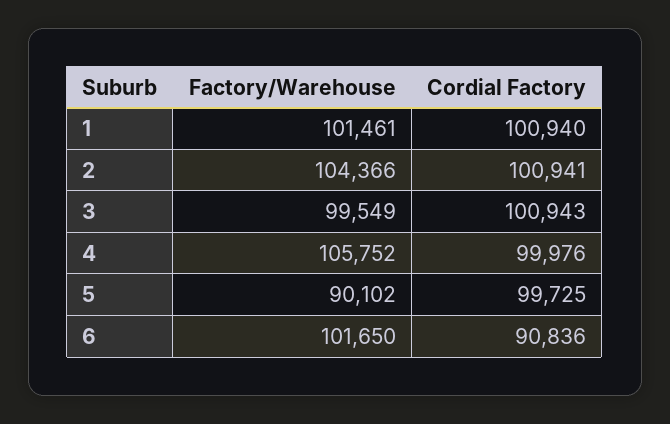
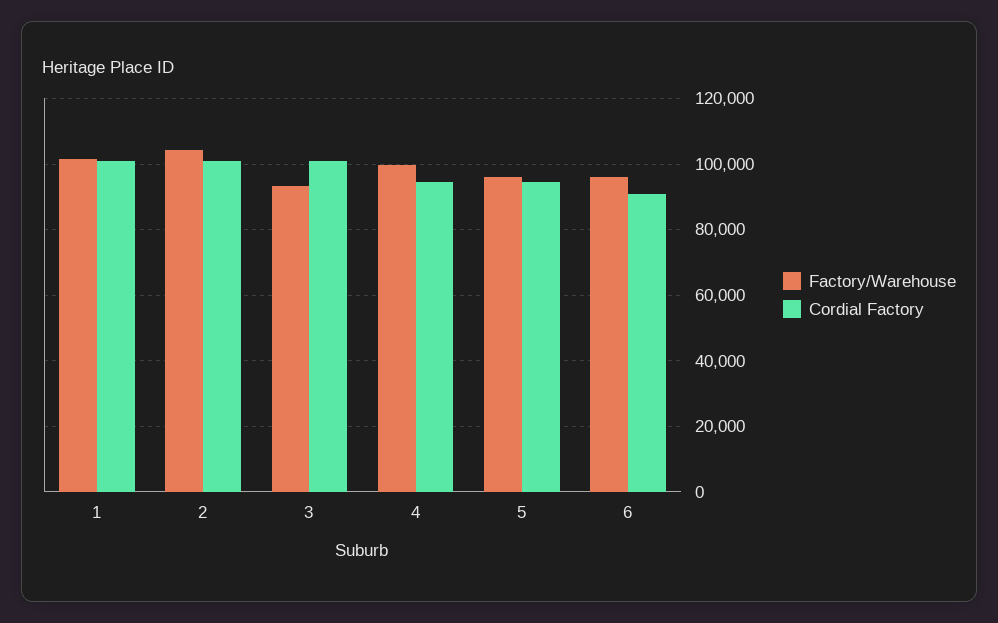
Factory/Warehouse, 3: 99549 -> 94000
Factory/Warehouse, 4: 105752 -> 100000
Cordial Factory, 4: 99976 -> 94000
Factory/Warehouse, 5: 90102 -> 96000
Cordial Factory, 5: 99725 -> 94000
Factory/Warehouse, 6: 101650 -> 96000

